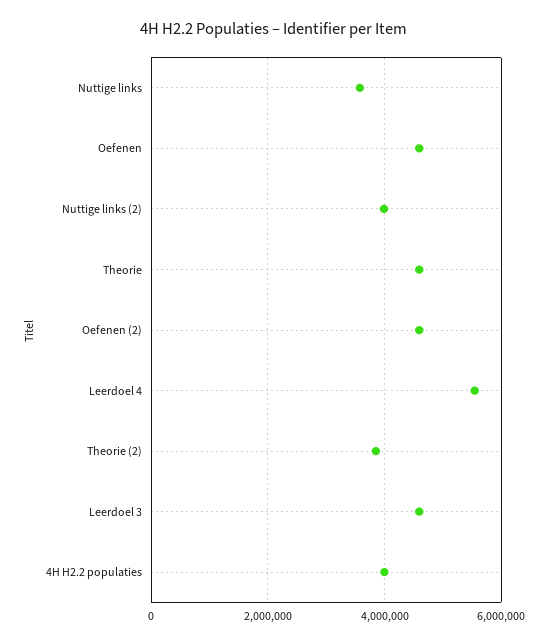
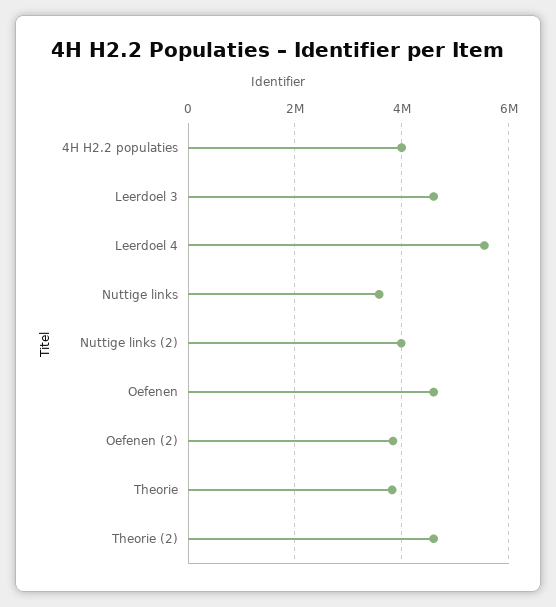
Theorie: 4600000 -> 3800000
Oefenen (2): 4600000 -> 3800000
Theorie (2): 3800000 -> 4600000

